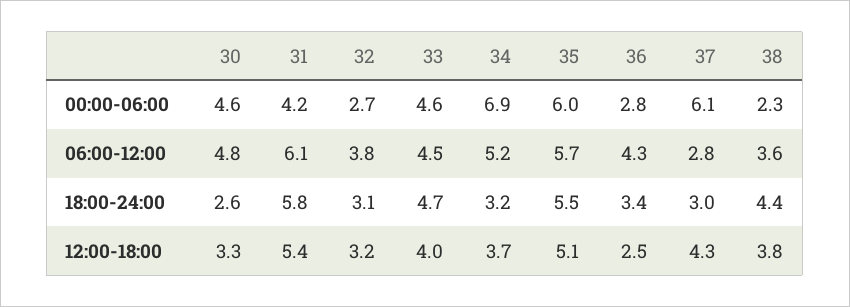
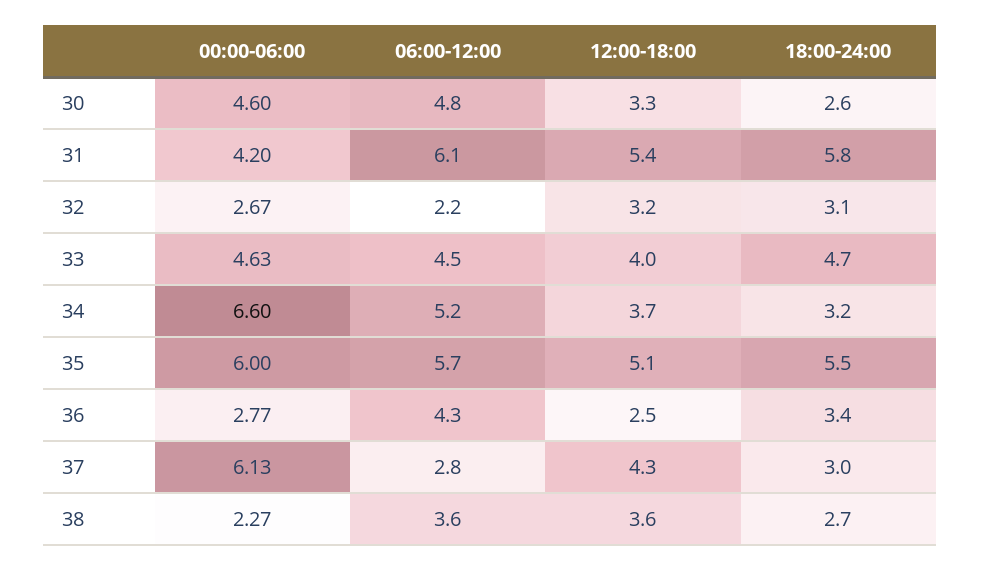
34, 00:00-06:00: 6.9 -> 6.6
32, 06:00-12:00: 3.8 -> 2.2
38, 18:00-24:00: 4.4 -> 2.7
38, 12:00-18:00: 3.8 -> 3.6

